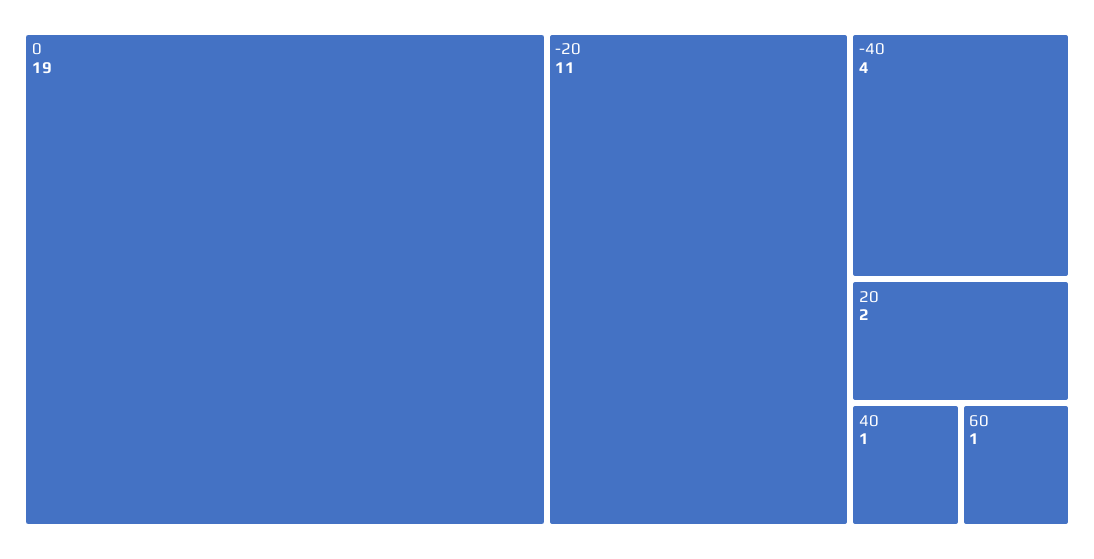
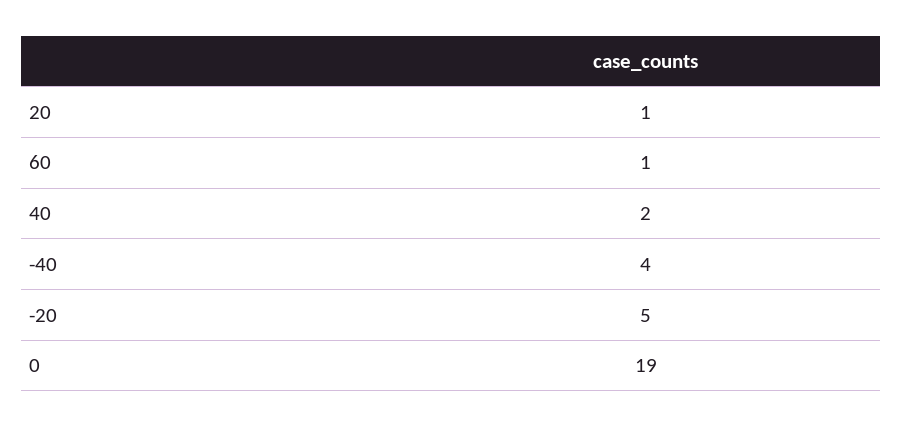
-20: 11 -> 5
20: 2 -> 1
40: 1 -> 2

